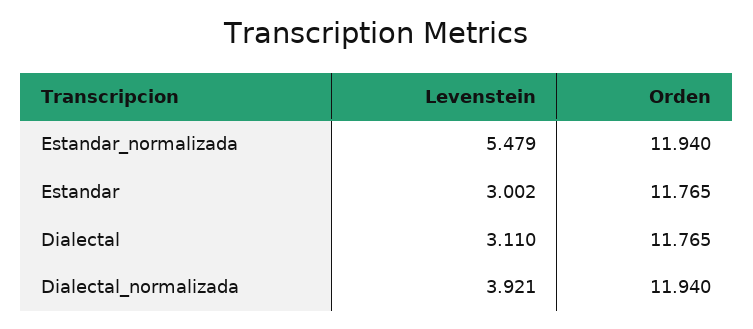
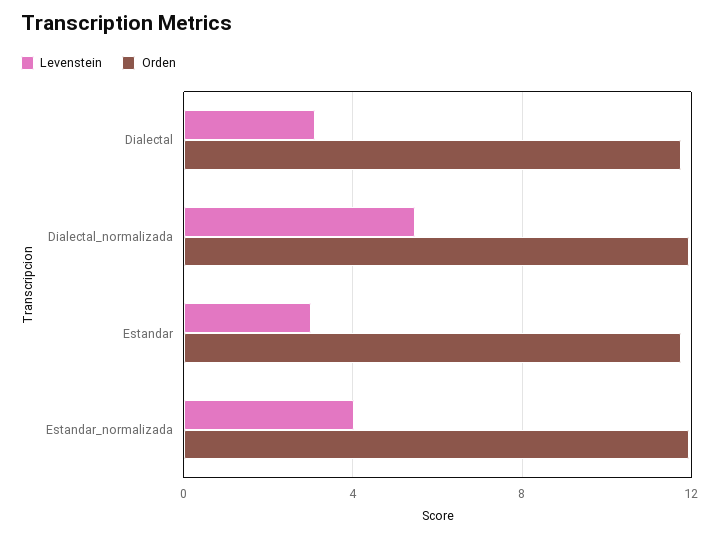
Levenstein, Estandar_normalizada: 5.479 -> 4
Levenstein, Dialectal_normalizada: 3.921 -> 5.5

